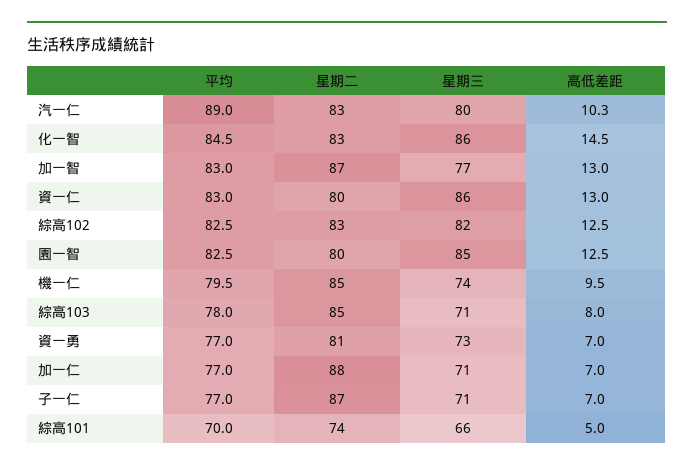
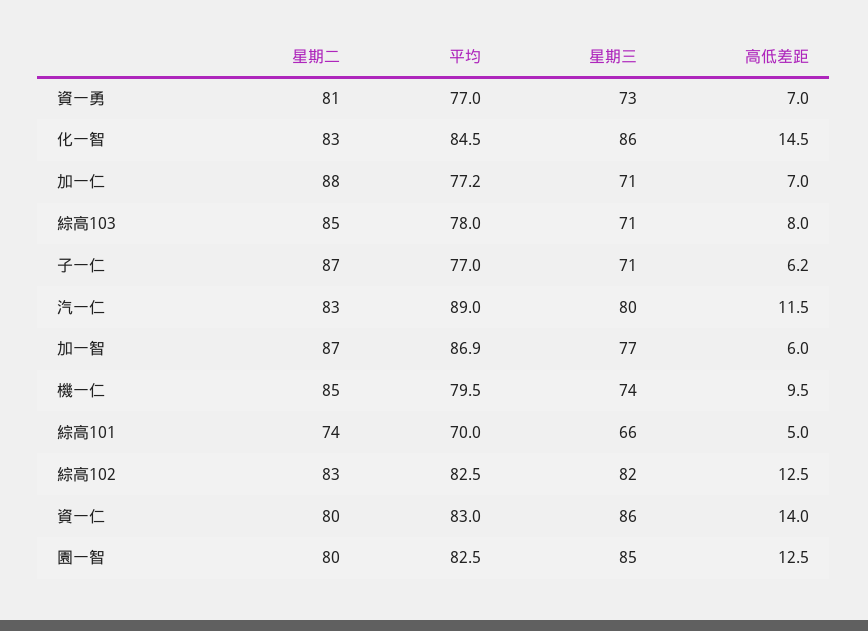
高低差距, 汽一仁: 10.3 -> 11.5
平均, 加一智: 83 -> 86.9
高低差距, 加一智: 13 -> 6
高低差距, 資一仁: 13 -> 14
平均, 加一仁: 77 -> 77.2
高低差距, 子一仁: 7 -> 6.2

